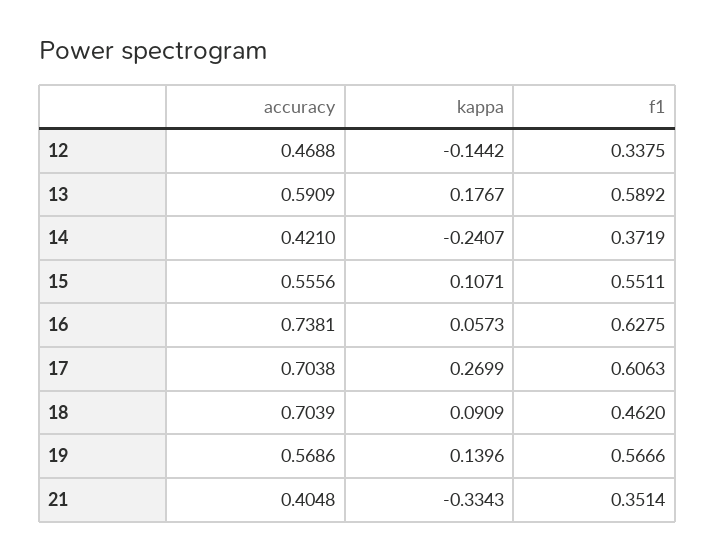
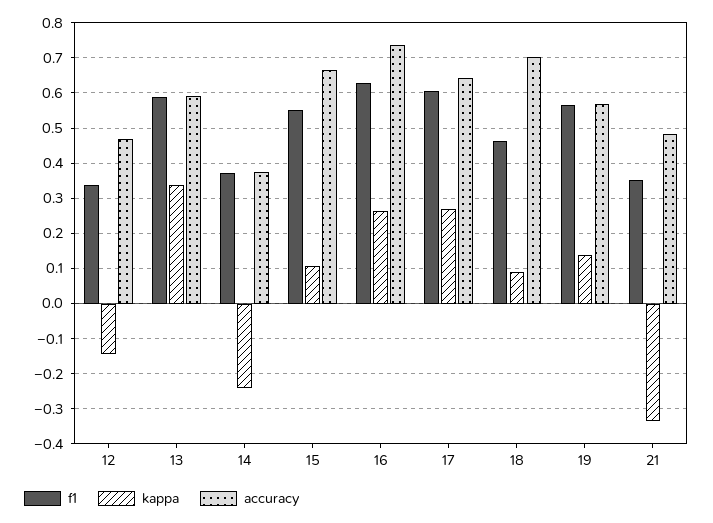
kappa, 13: 0.1767 -> 0.34
accuracy, 14: 0.421 -> 0.38
accuracy, 15: 0.5556 -> 0.66
kappa, 16: 0.0573 -> 0.26
accuracy, 17: 0.7038 -> 0.64
accuracy, 21: 0.4048 -> 0.48

